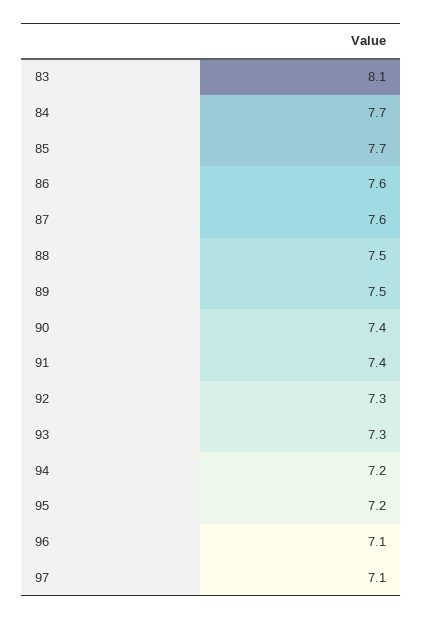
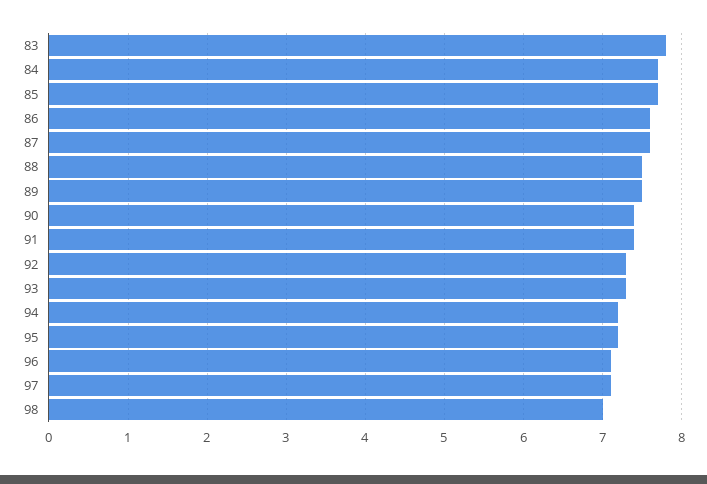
83: 8.1 -> 7.8
98: none -> 7

